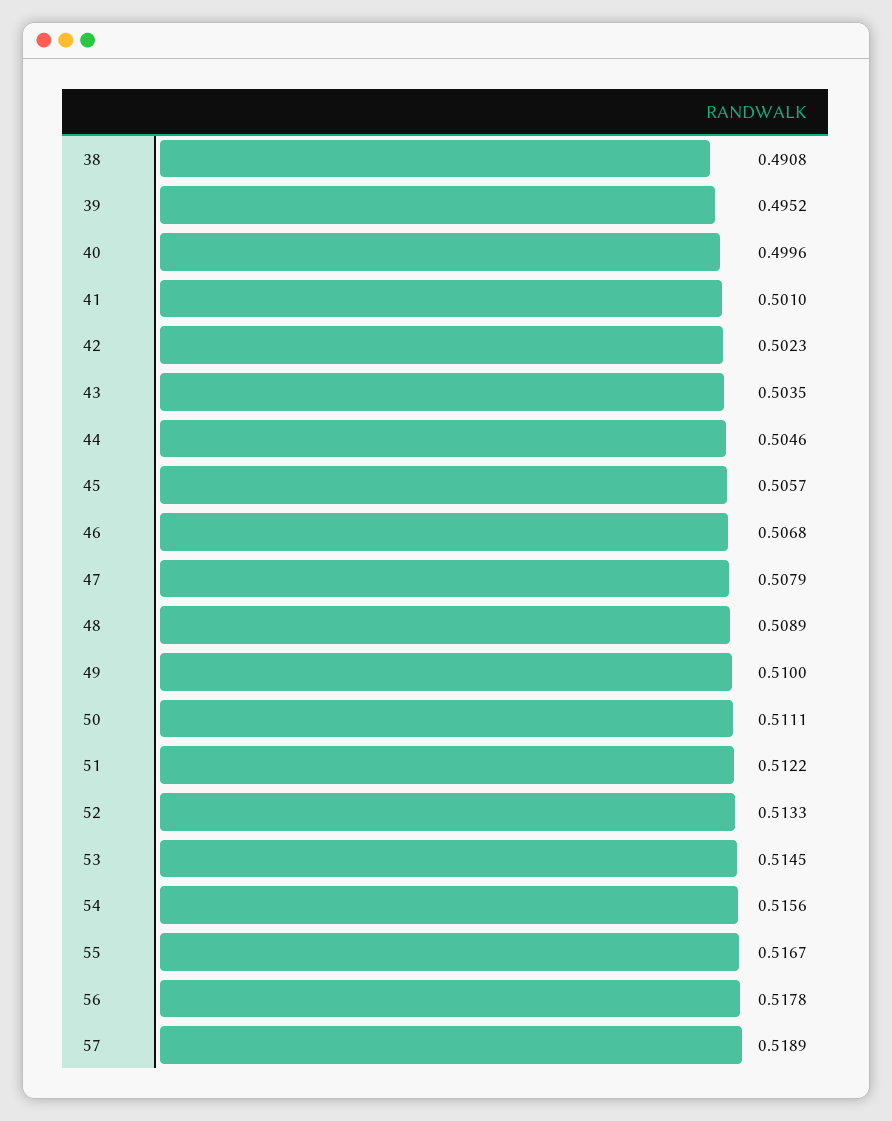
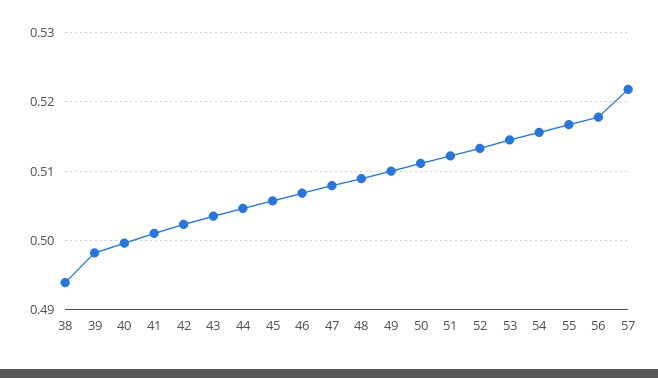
38: 0.4908 -> 0.494
39: 0.4952 -> 0.498
57: 0.5189 -> 0.522

